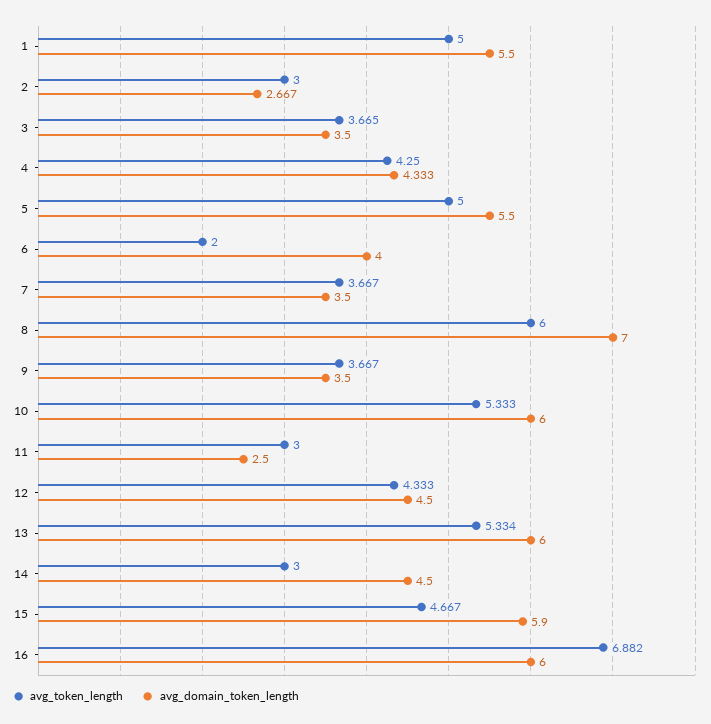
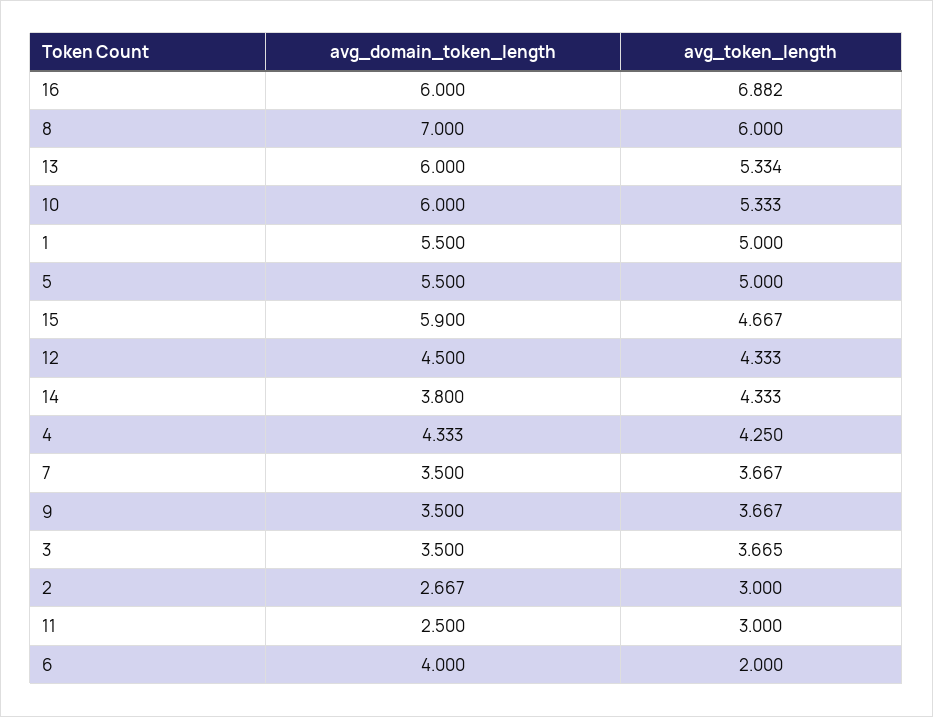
avg_token_length, 14: 3 -> 4.333
avg_domain_token_length, 14: 4.5 -> 3.8

